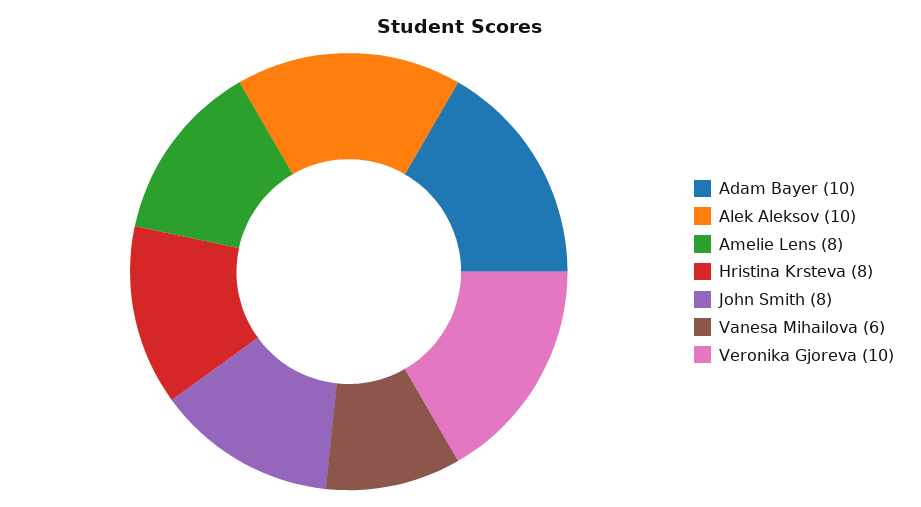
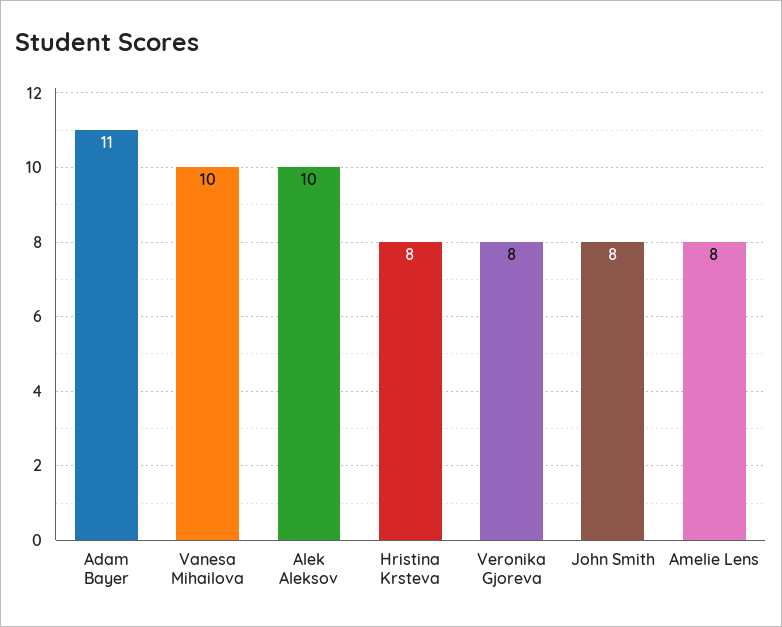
Adam Bayer: 10 -> 11
Vanesa Mihailova: 6 -> 10
Veronika Gjoreva: 10 -> 8

